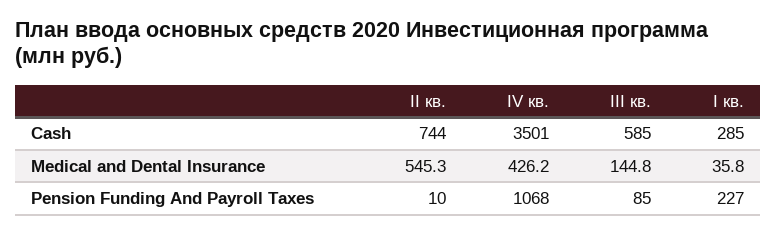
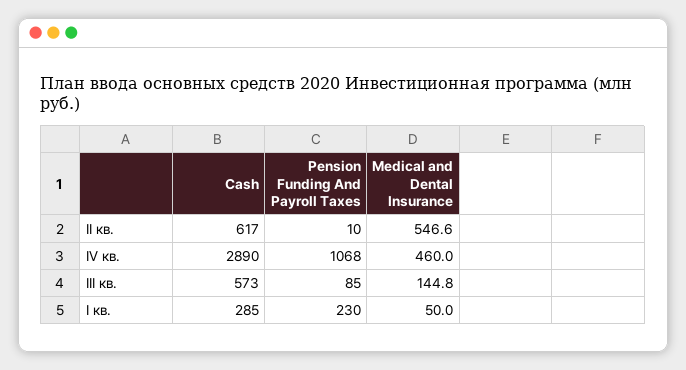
II кв., Cash: 744 -> 617
IV кв., Cash: 3501 -> 2890
III кв., Cash: 585 -> 573
II кв., Medical and Dental Insurance: 545.3 -> 546.6
IV кв., Medical and Dental Insurance: 426.2 -> 460
I кв., Medical and Dental Insurance: 35.8 -> 50
I кв., Pension Funding And Payroll Taxes: 227 -> 230

